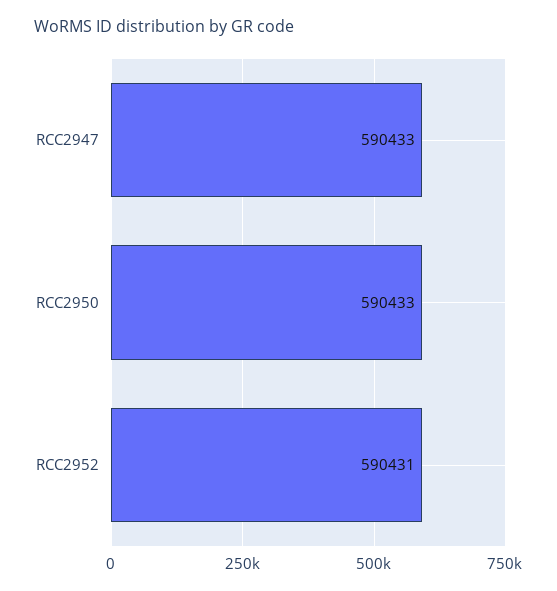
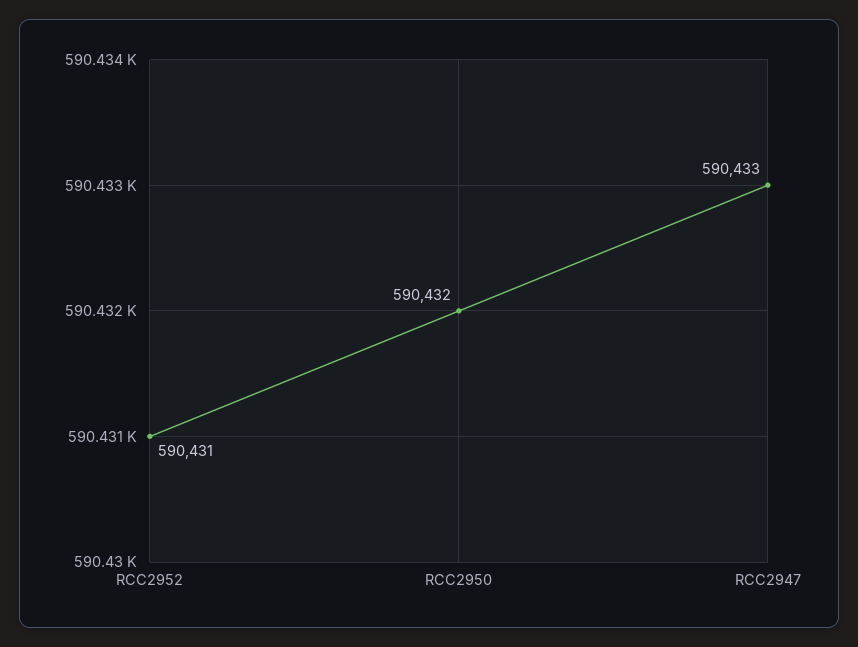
RCC2950: 590433 -> 590432

